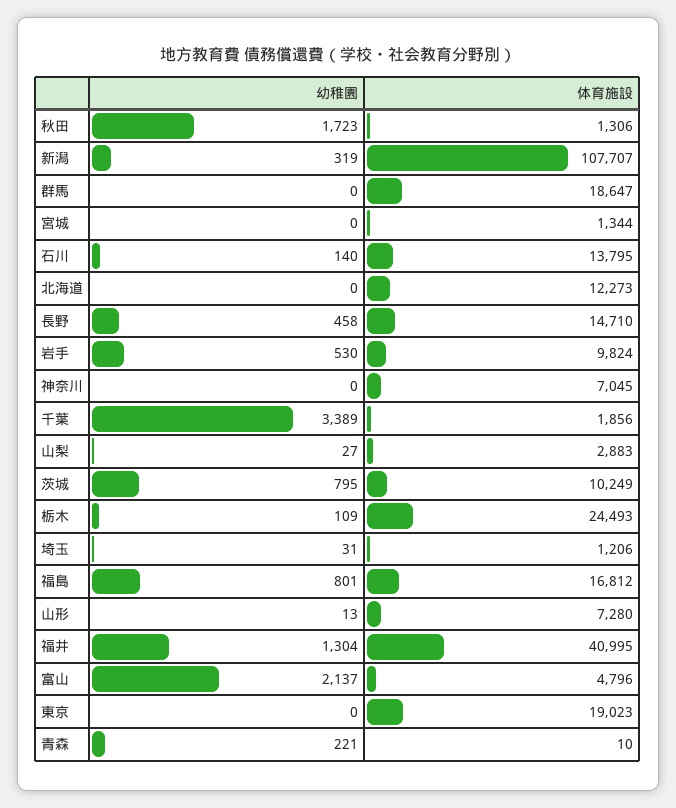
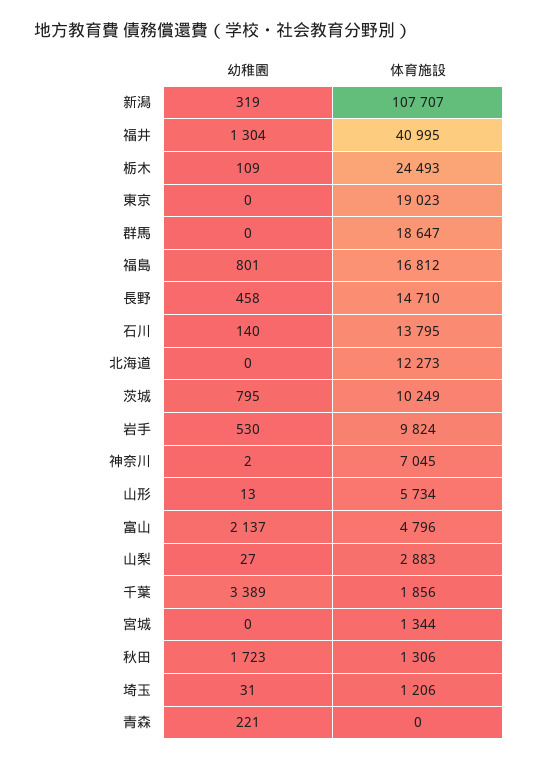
幼稚園, 神奈川: 0 -> 2
体育施設, 山形: 7280 -> 5734
体育施設, 青森: 10 -> 0

